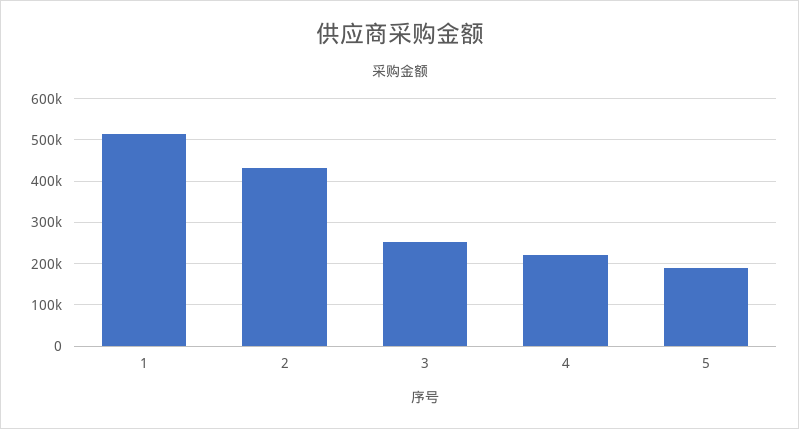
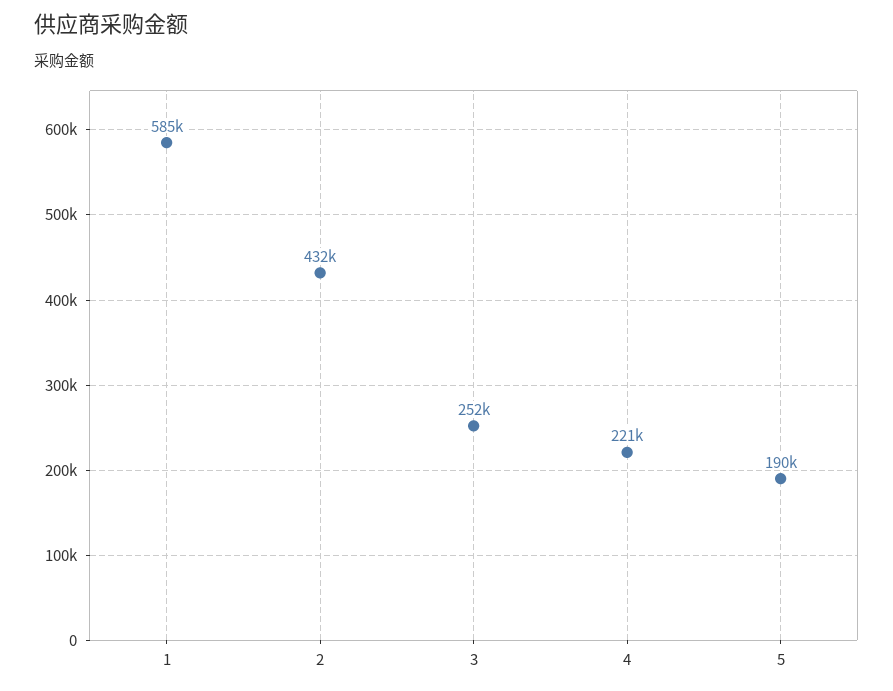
1: 520000 -> 585000

